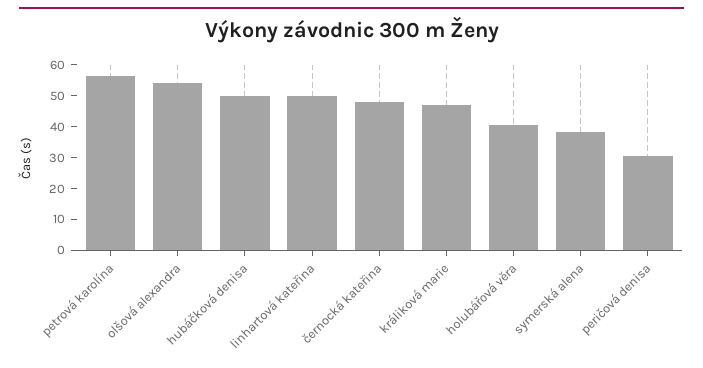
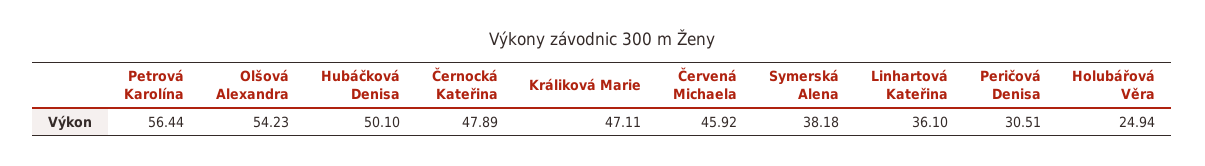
linhartová kateřina: 50 -> 36.1
holubářová věra: 40 -> 24.94
Červená Michaela: none -> 45.92

